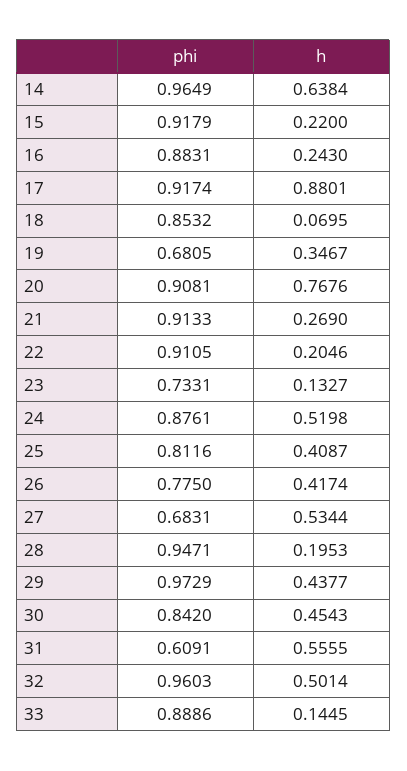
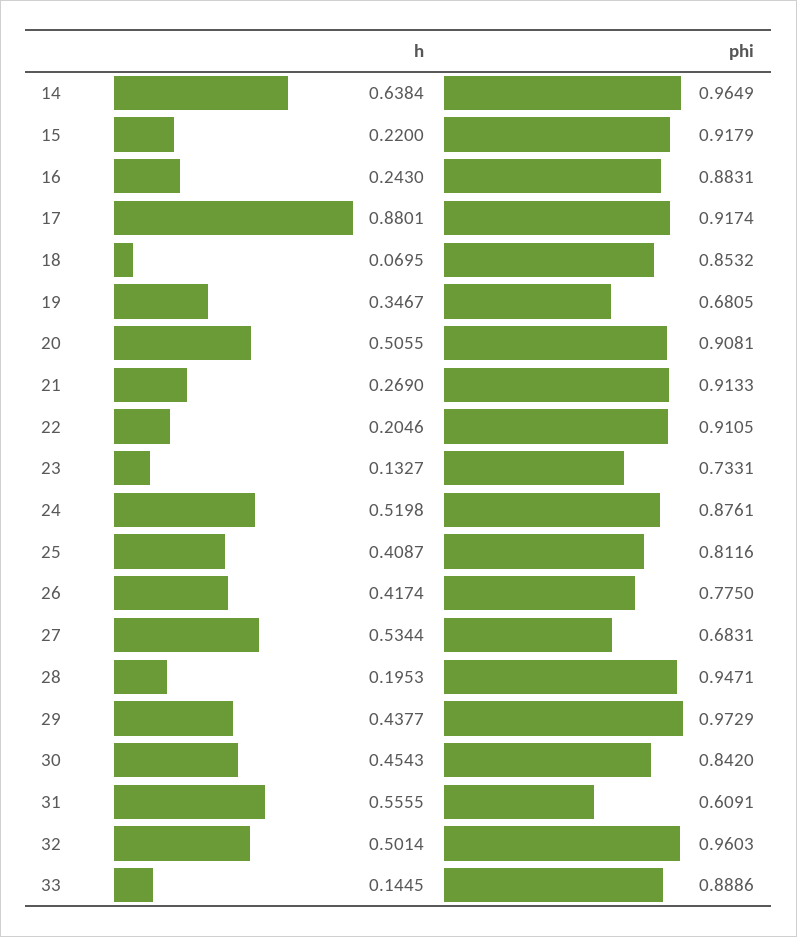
h, 20: 0.7676 -> 0.5055

